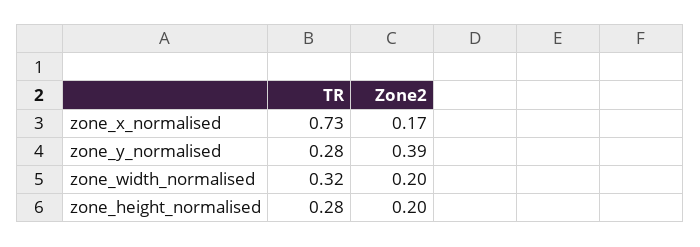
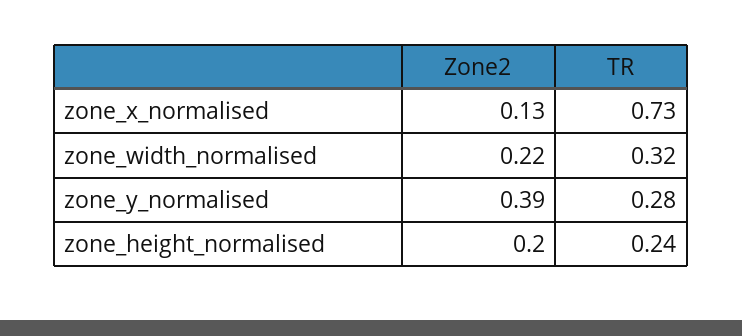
Zone2, zone_x_normalised: 0.17 -> 0.13
Zone2, zone_width_normalised: 0.2 -> 0.22
TR, zone_height_normalised: 0.28 -> 0.24

